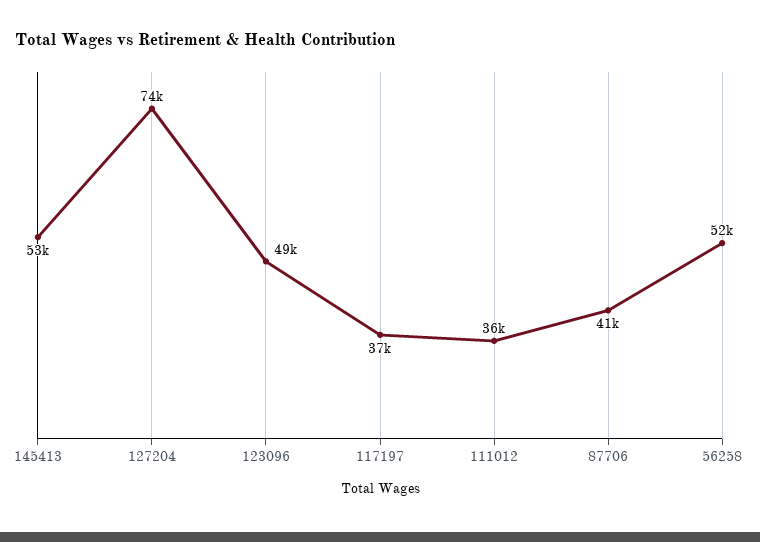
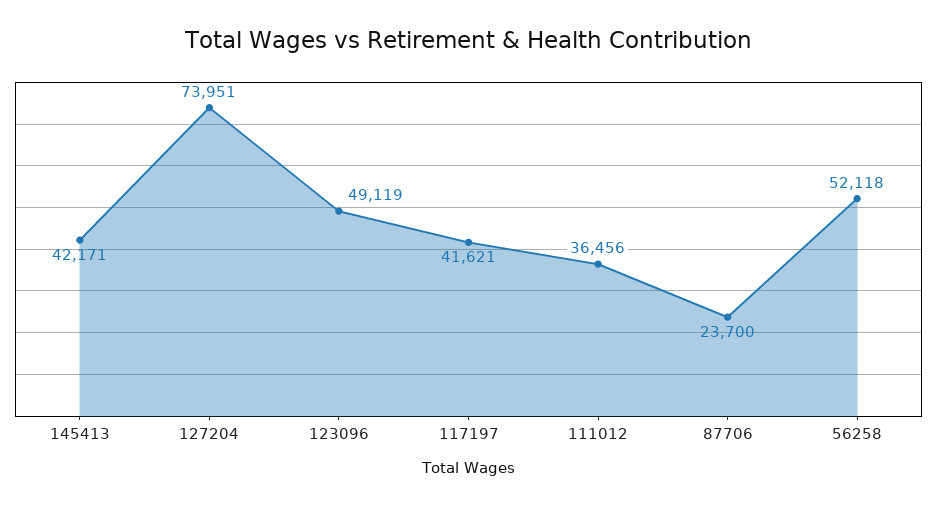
145413: 53000 -> 42171
117197: 37000 -> 41621
87706: 41000 -> 23700

